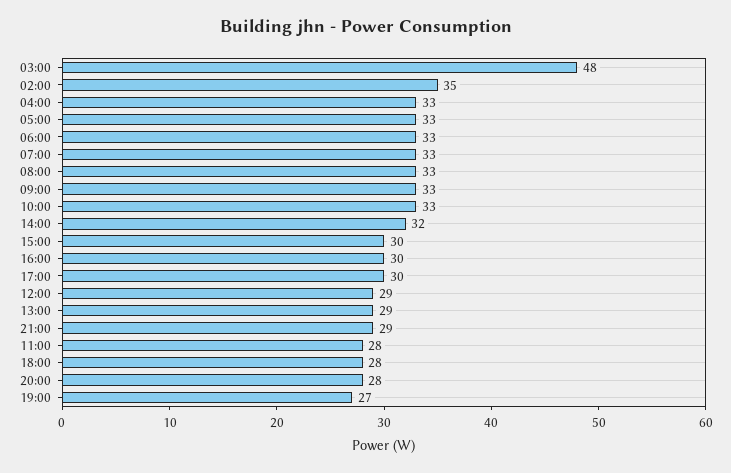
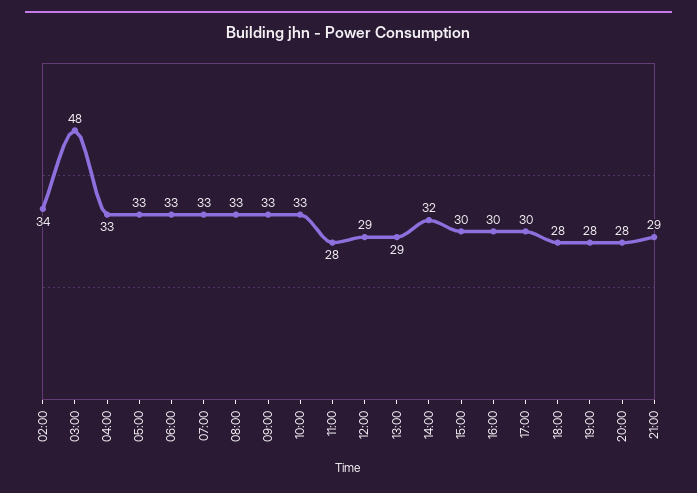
02:00: 35 -> 34
19:00: 27 -> 28

